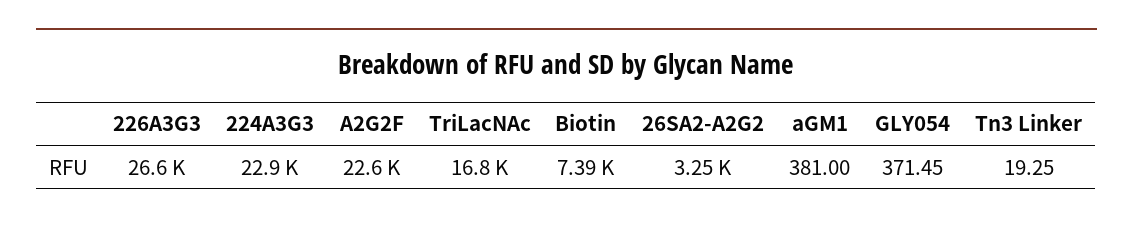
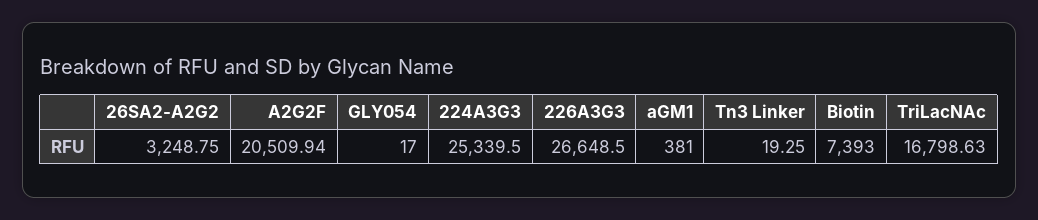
224A3G3: 22900 -> 25339.5
A2G2F: 22600 -> 20509.94
GLY054: 371.45 -> 17

